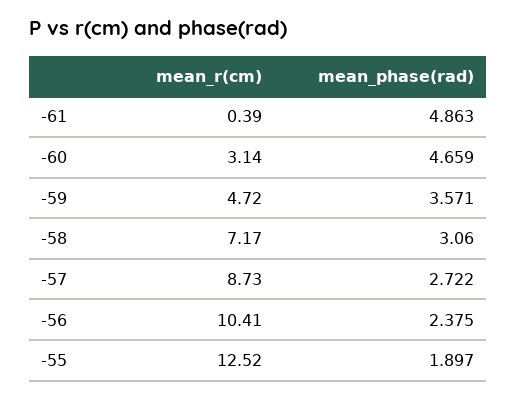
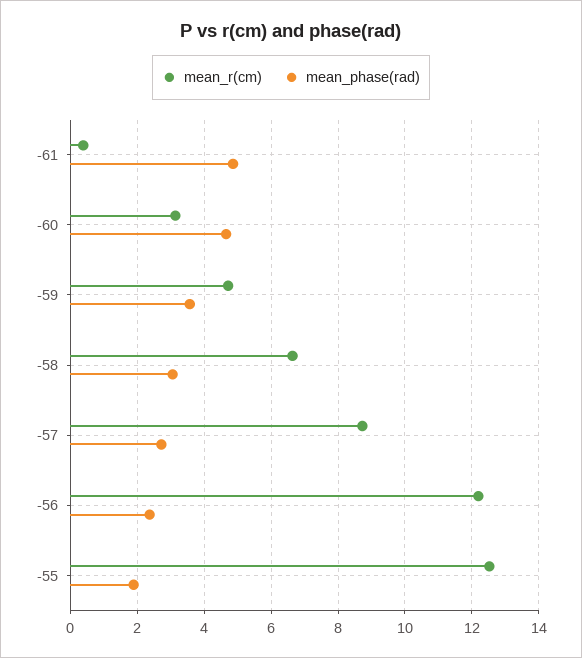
mean_r(cm), -58: 7.17 -> 6.6
mean_r(cm), -56: 10.41 -> 12.2

